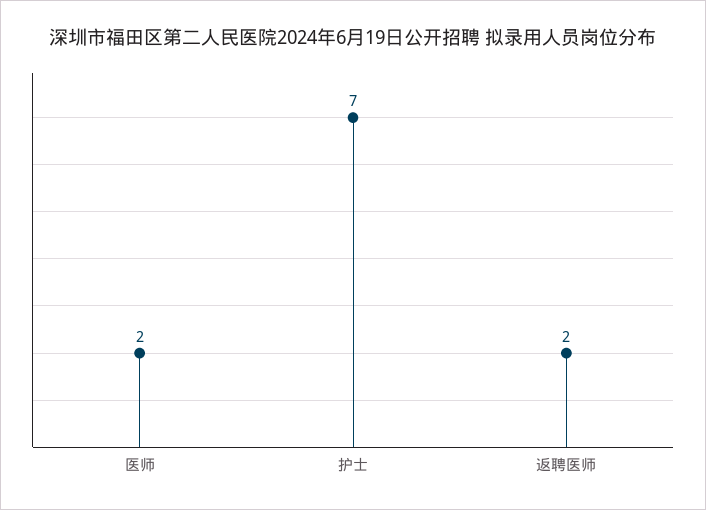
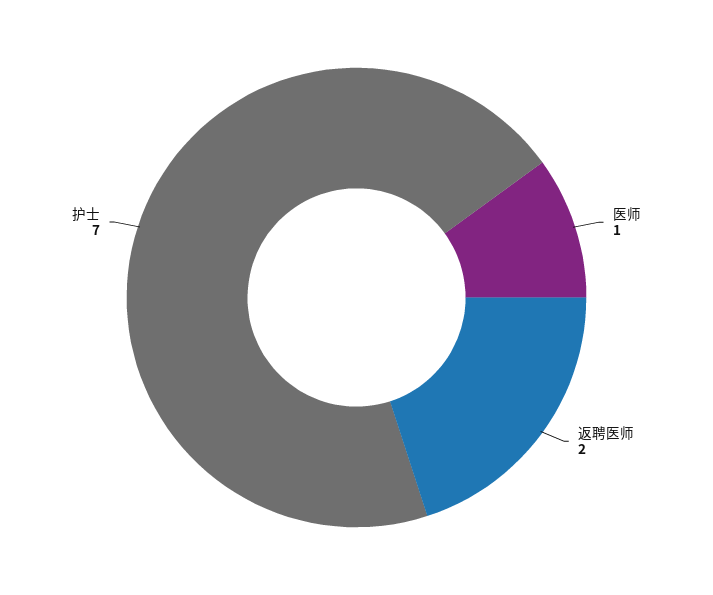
医师: 2 -> 1

